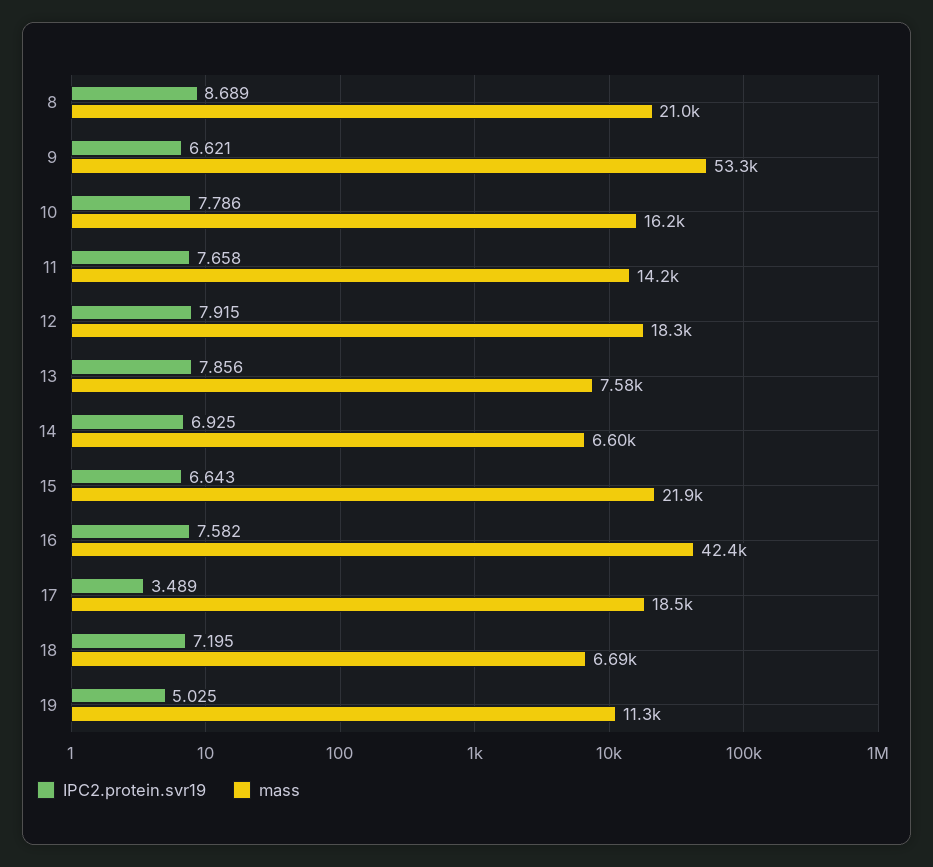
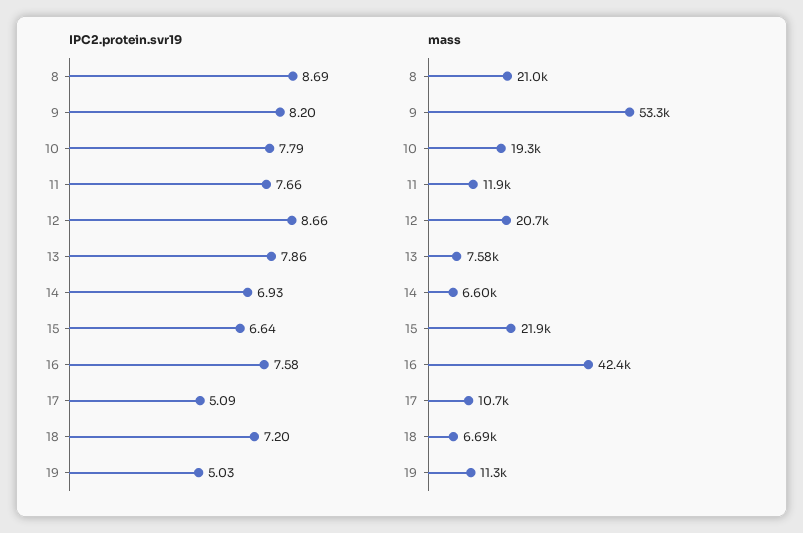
IPC2.protein.svr19, 9: 6.621 -> 8.2
mass, 10: 16200 -> 19300
mass, 11: 14200 -> 11900
IPC2.protein.svr19, 12: 7.915 -> 8.66
mass, 12: 18300 -> 20700
IPC2.protein.svr19, 17: 3.489 -> 5.09
mass, 17: 18500 -> 10700

